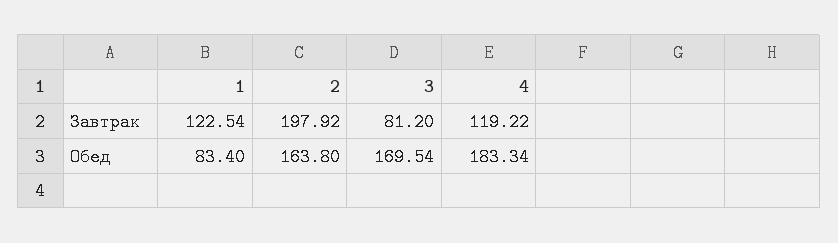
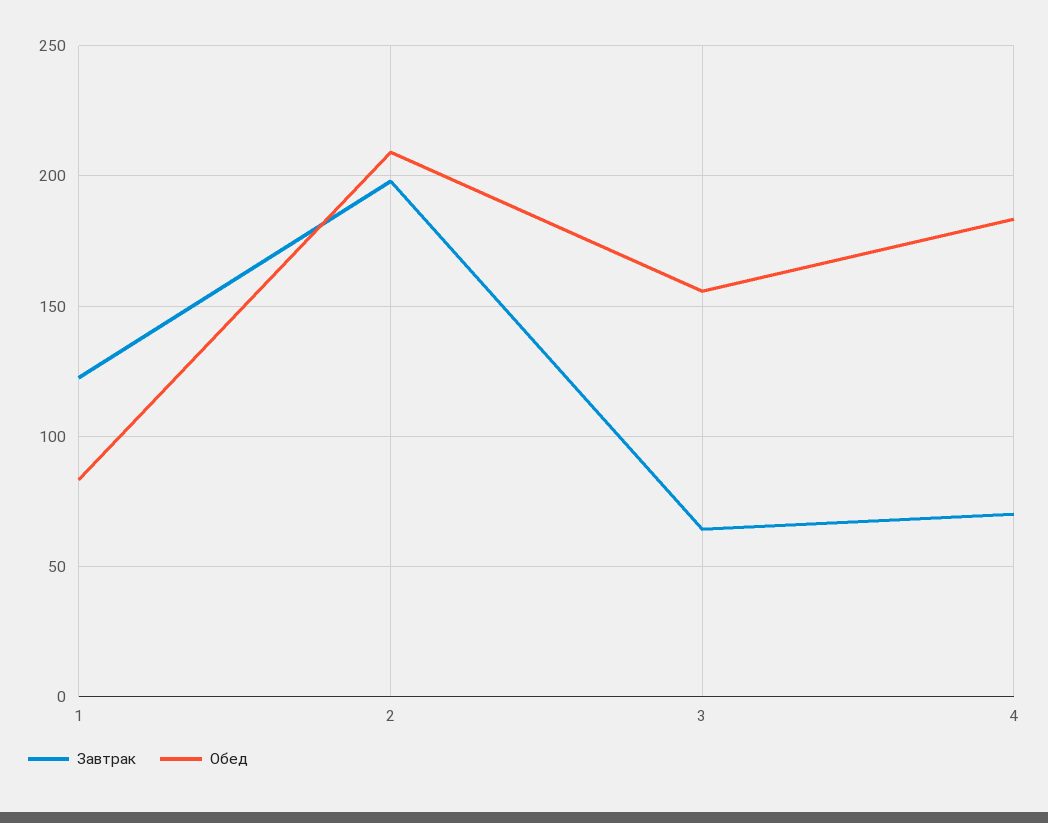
Завтрак, 3: 81.2 -> 65
Завтрак, 4: 119.22 -> 70
Обед, 2: 163.8 -> 210
Обед, 3: 169.54 -> 155

